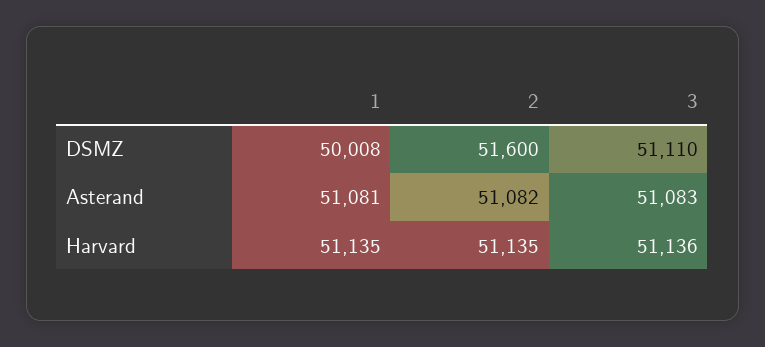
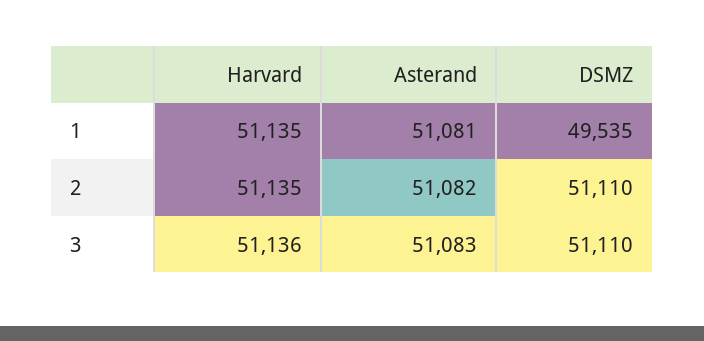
1, DSMZ: 50008 -> 49535
2, DSMZ: 51600 -> 51110

